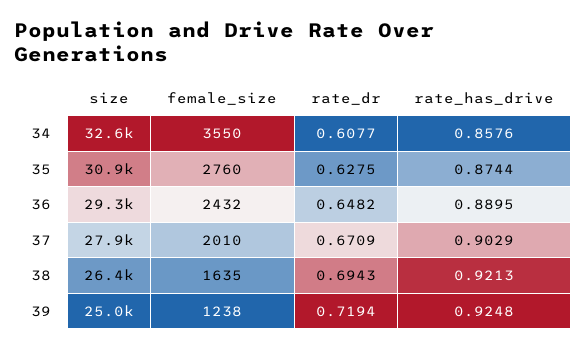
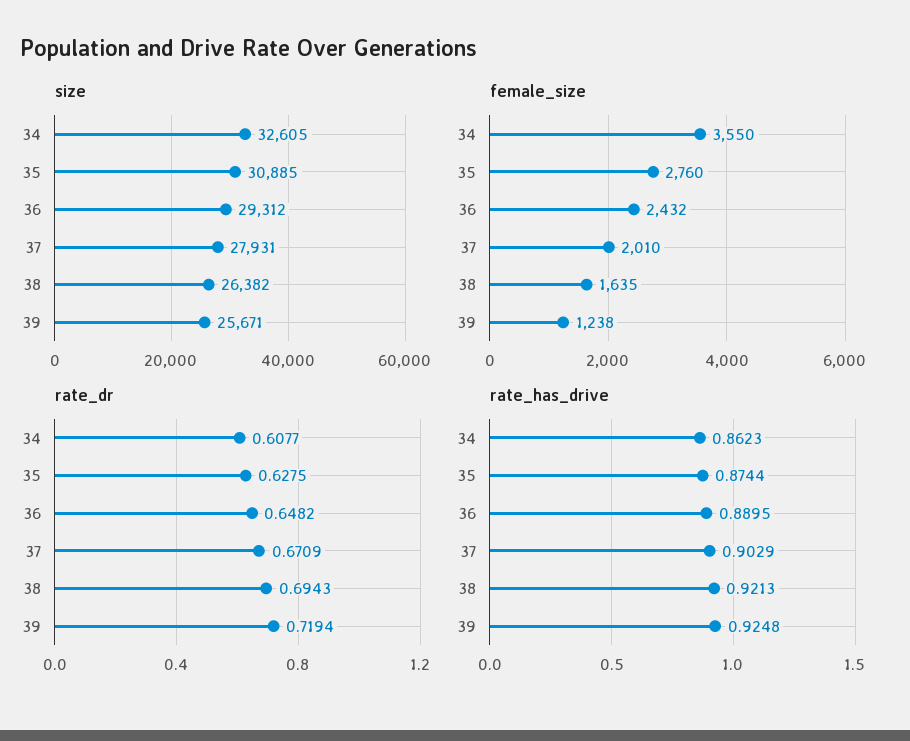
rate_has_drive, 34: 0.8576 -> 0.8623
size, 39: 25000 -> 25671

